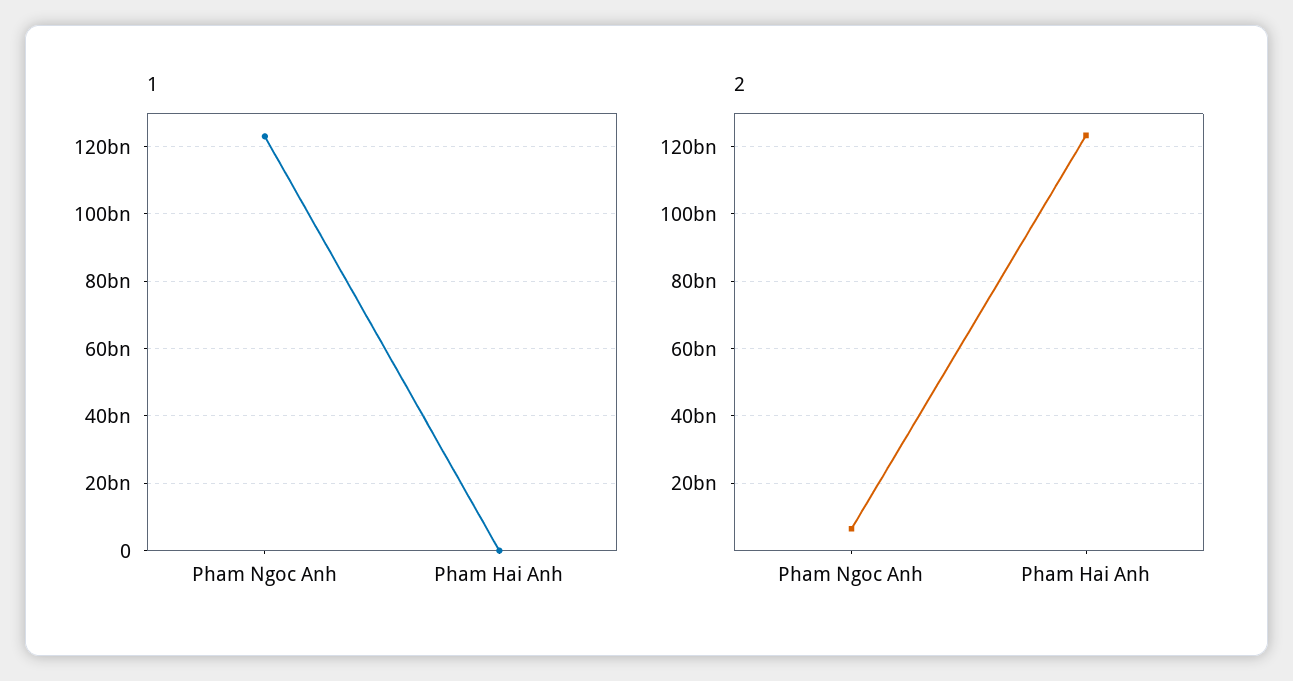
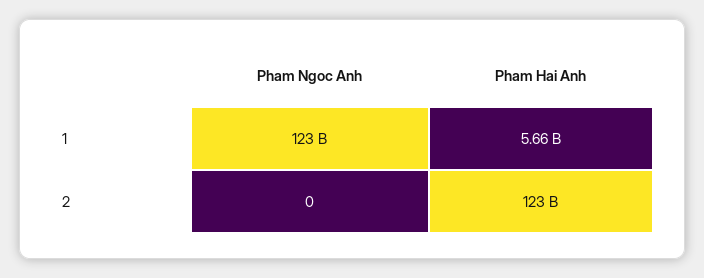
1, Pham Hai Anh: 0 -> 5660000000
2, Pham Ngoc Anh: 6000000000 -> 0

